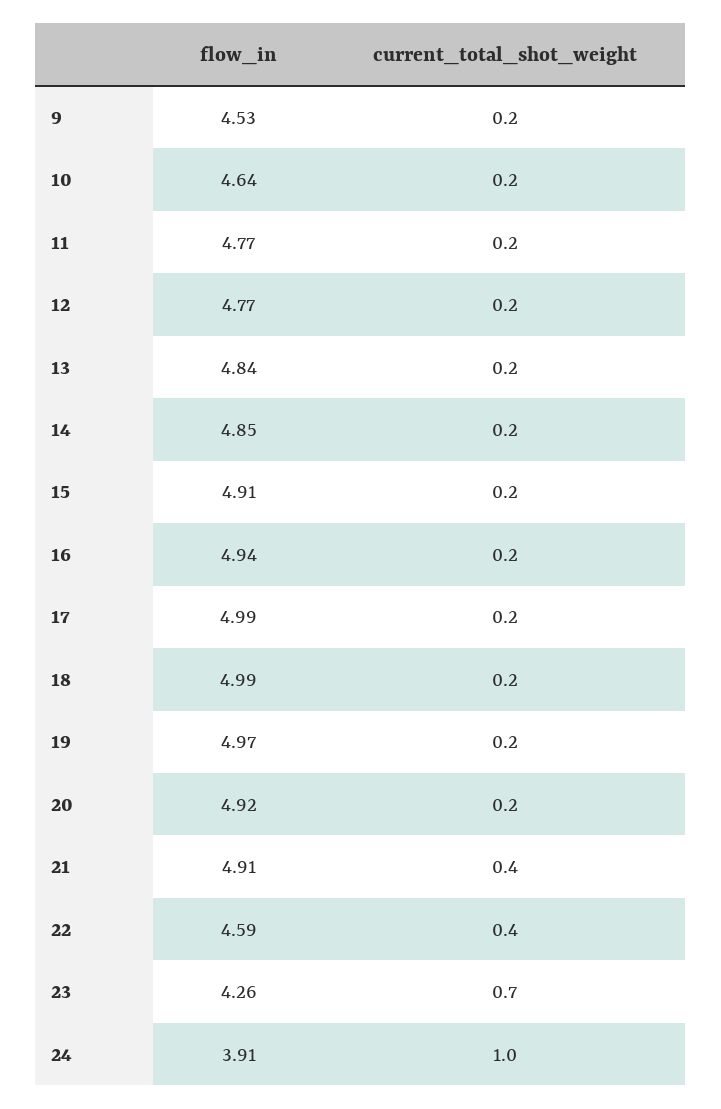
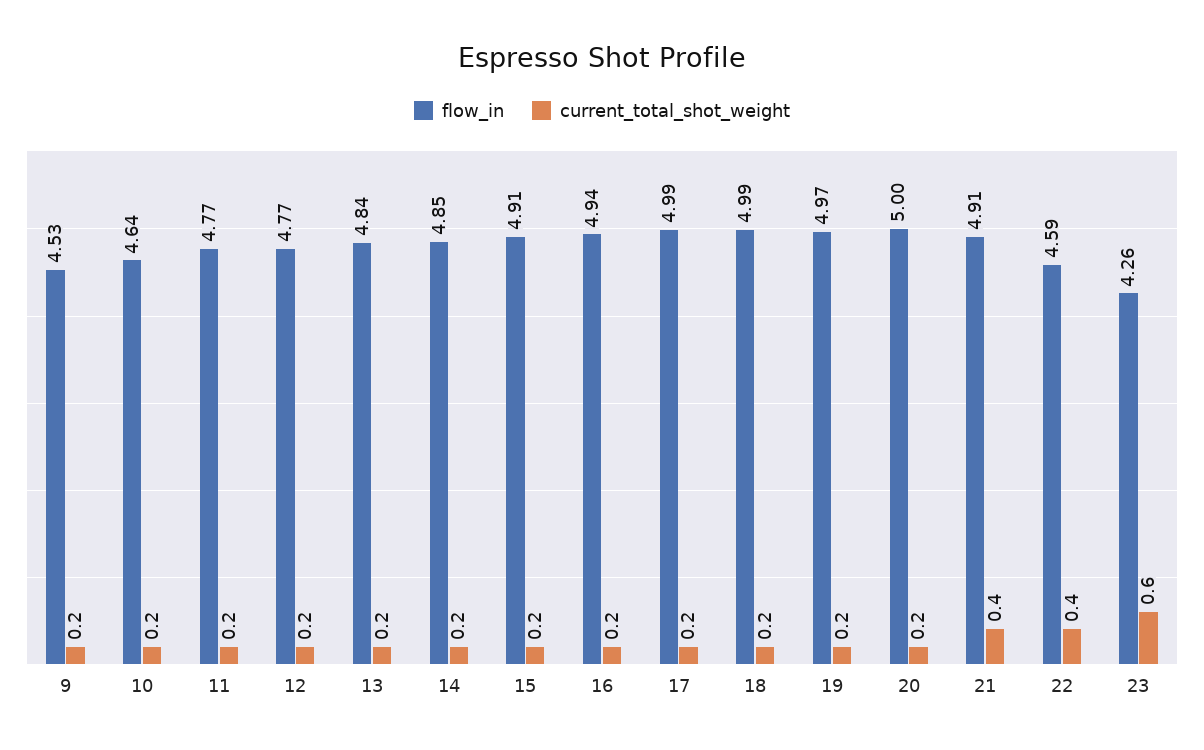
flow_in, 20: 4.92 -> 5
current_total_shot_weight, 23: 0.7 -> 0.6
flow_in, 24: 3.91 -> none
current_total_shot_weight, 24: 1 -> none

